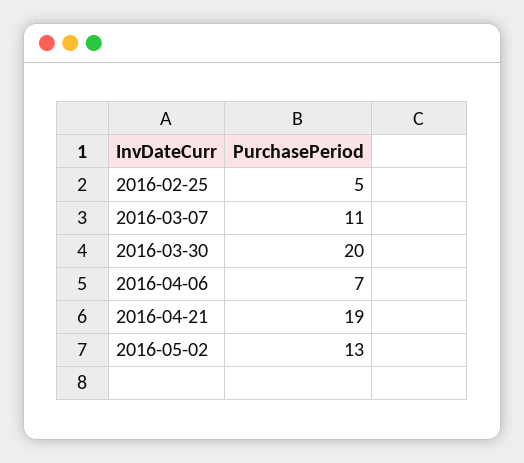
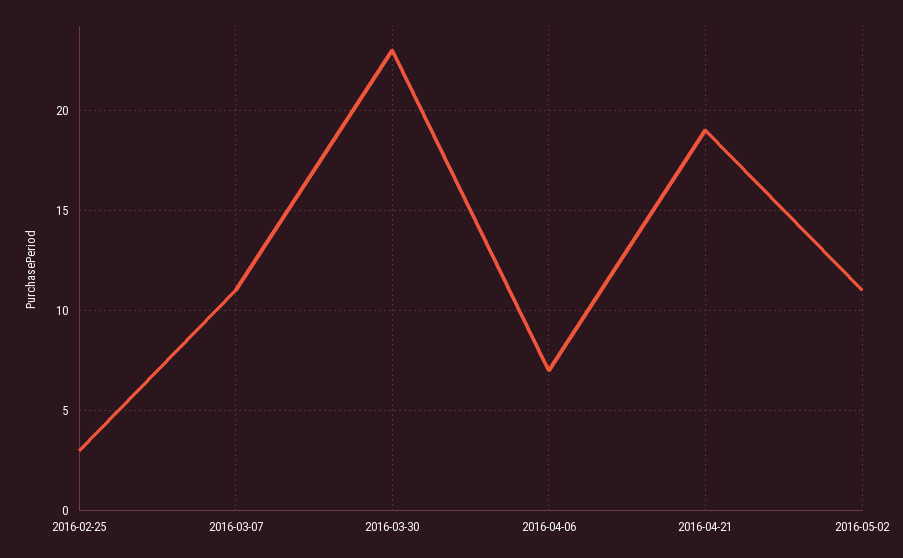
2016-02-25: 5 -> 3
2016-03-30: 20 -> 23
2016-05-02: 13 -> 11

